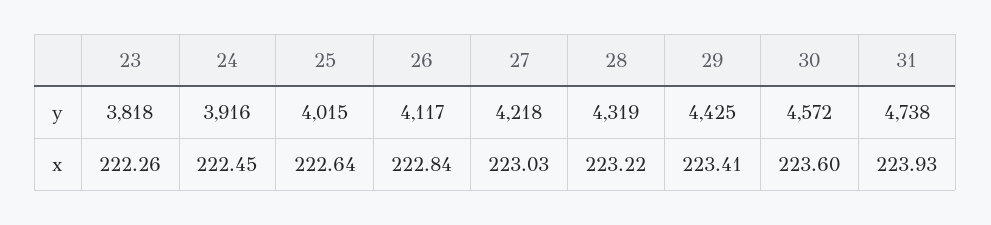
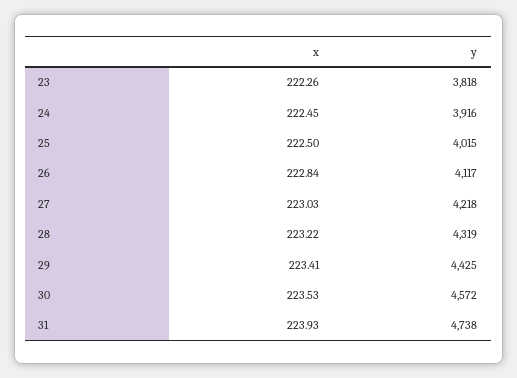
25, x: 222.64 -> 222.5
30, x: 223.6 -> 223.53

